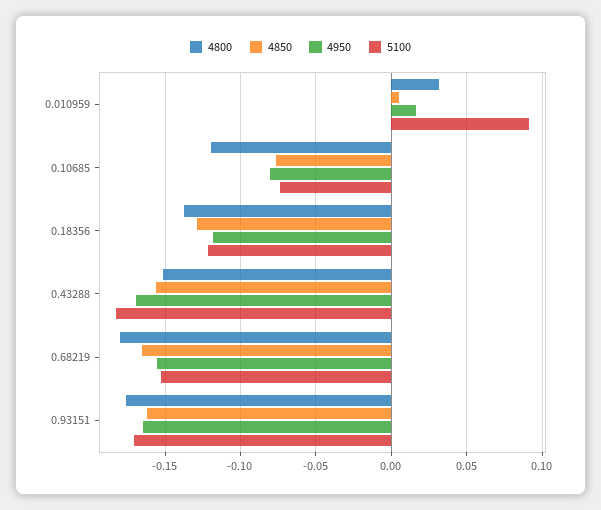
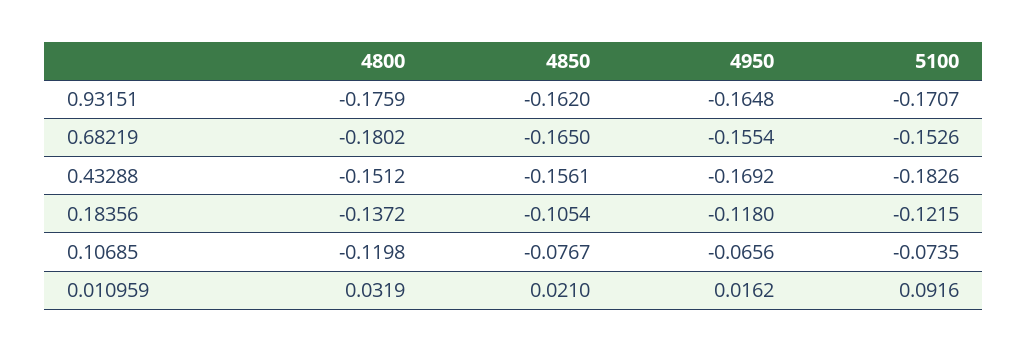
4850, 0.010959: 0.005 -> 0.021
4950, 0.10685: -0.08 -> -0.0656
4850, 0.18356: -0.13 -> -0.1054

